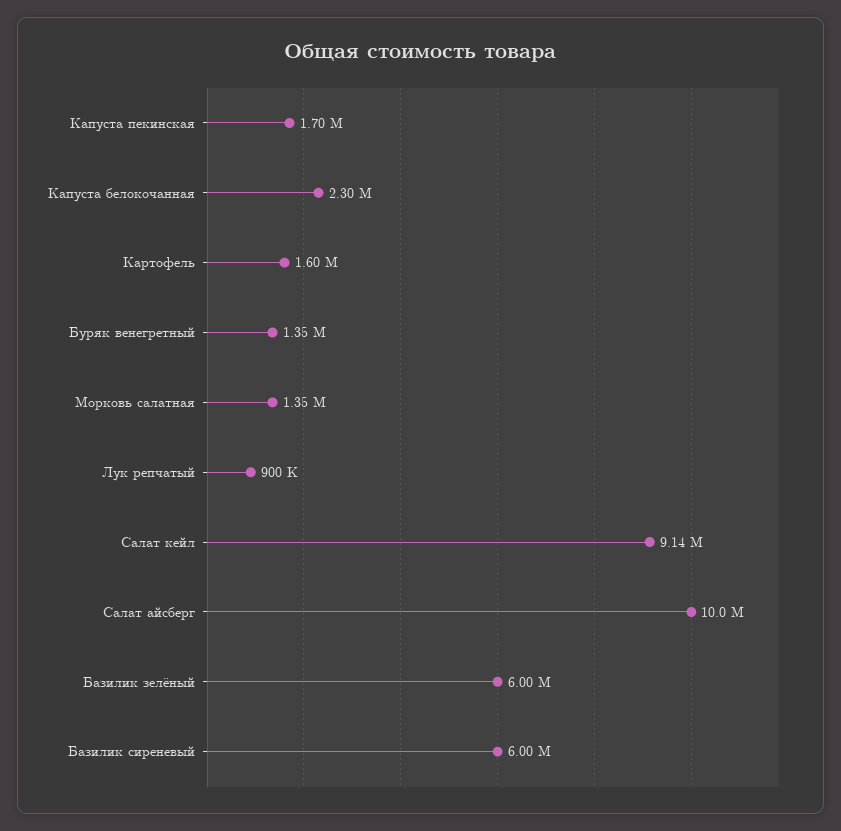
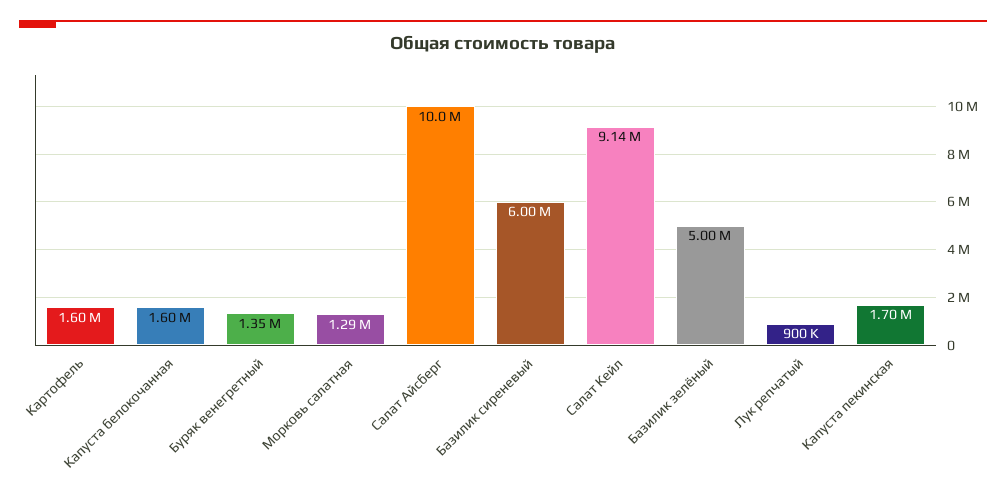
Капуста белокочанная: 2300000 -> 1600000
Морковь салатная: 1350000 -> 1290000
Базилик зелёный: 6000000 -> 5000000

